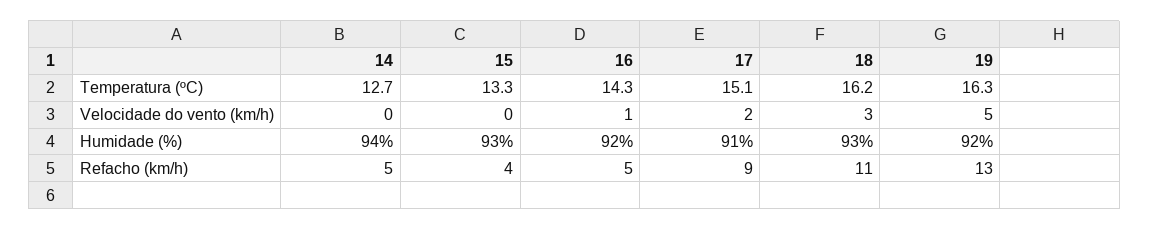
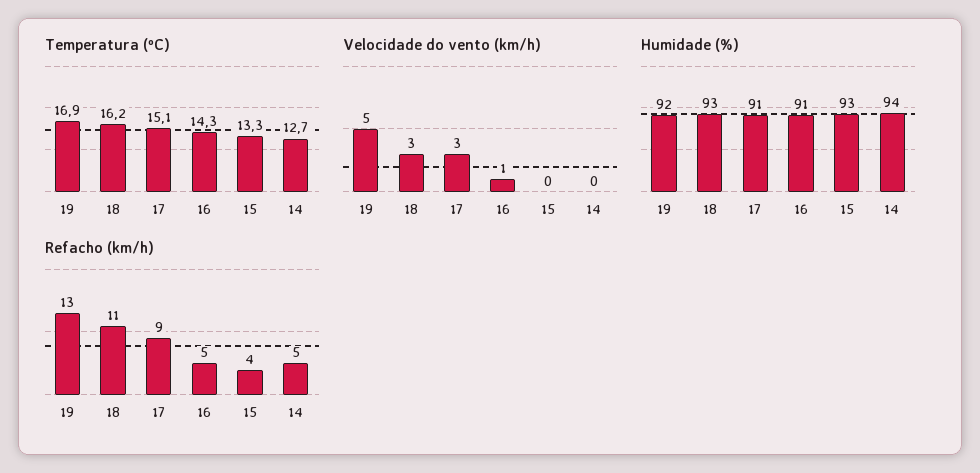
Temperatura (ºC), 19: 16.3 -> 16.9
Velocidade do vento (km/h), 17: 2 -> 3
Humidade (%), 16: 92 -> 91

